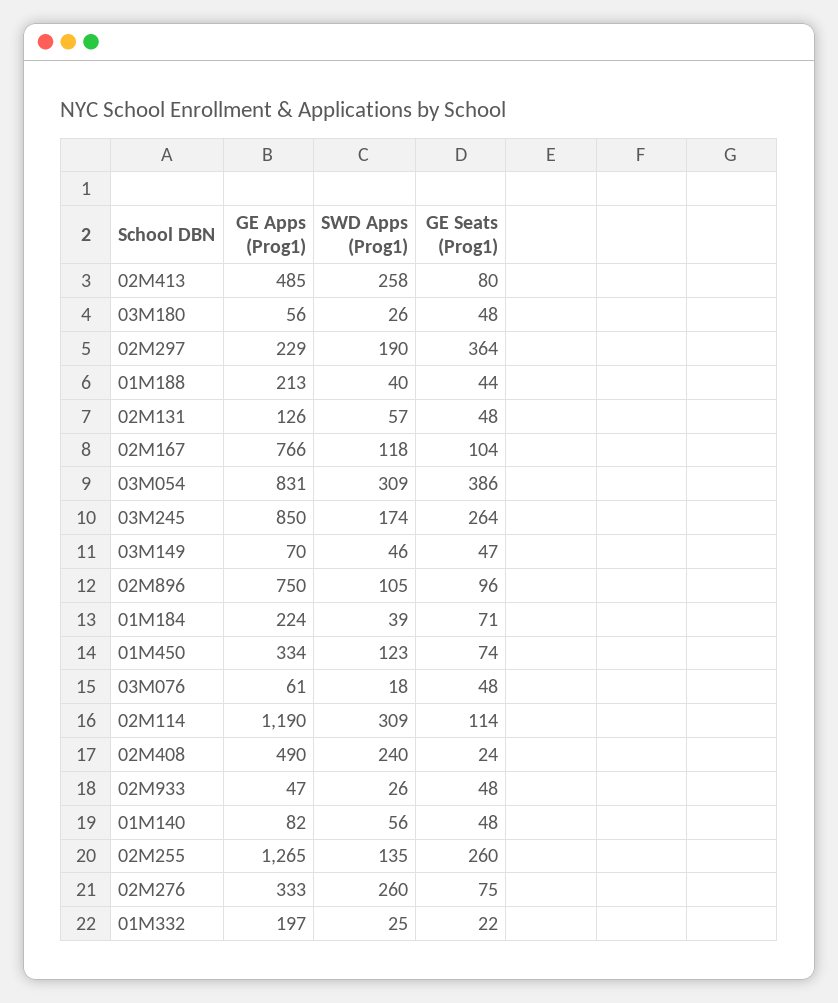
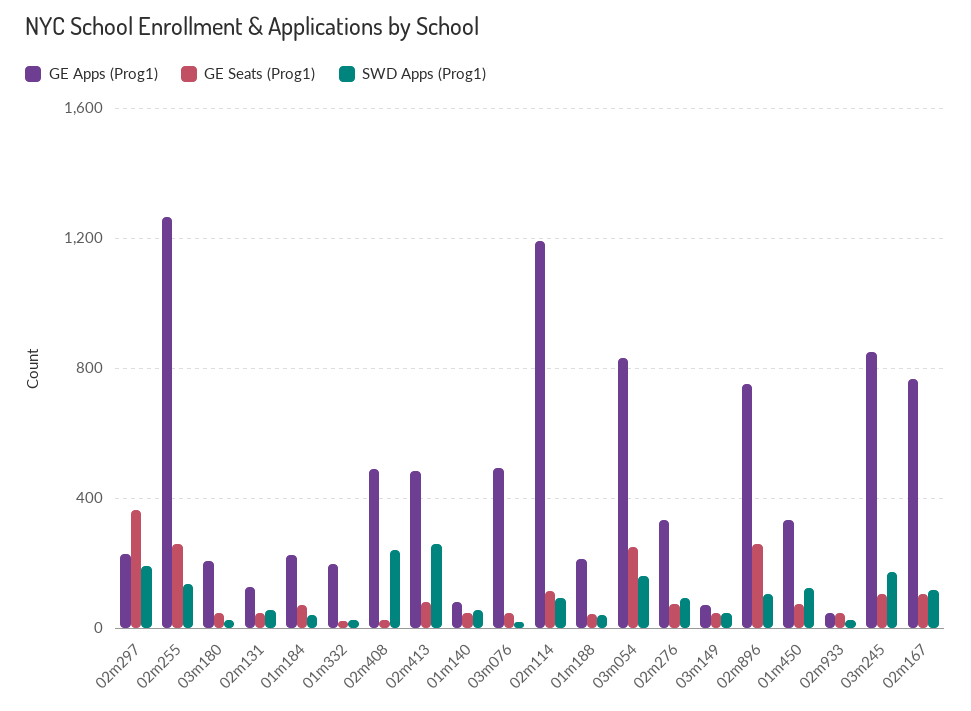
GE Apps (Prog1), 03M180: 56 -> 200
SWD Apps (Prog1), 03M054: 309 -> 150
GE Seats (Prog1), 03M054: 386 -> 250
GE Seats (Prog1), 03M245: 264 -> 100
GE Seats (Prog1), 02M896: 96 -> 250
GE Apps (Prog1), 03M076: 61 -> 500
SWD Apps (Prog1), 02M114: 309 -> 100
SWD Apps (Prog1), 02M276: 260 -> 100

